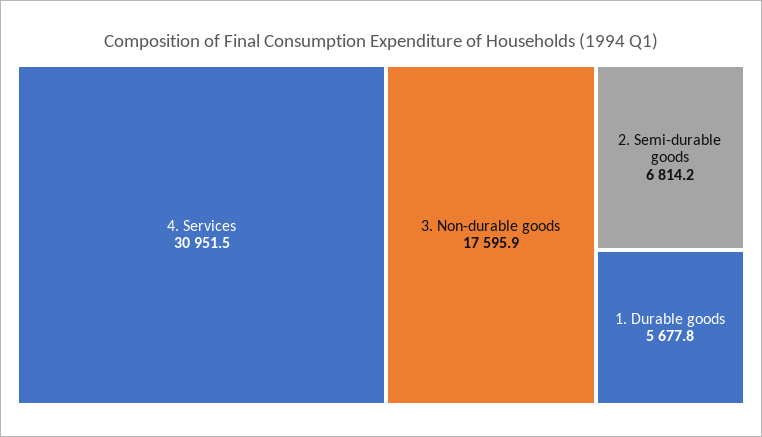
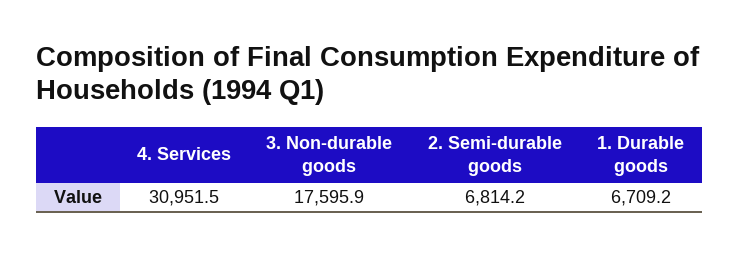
1. Durable goods: 5677.8 -> 6709.2

